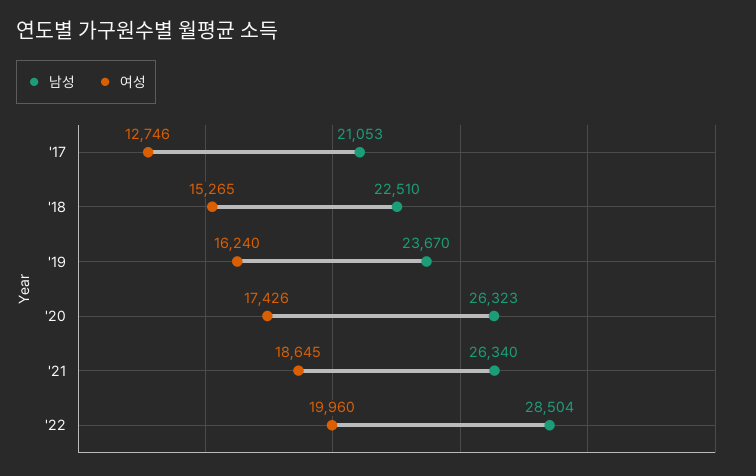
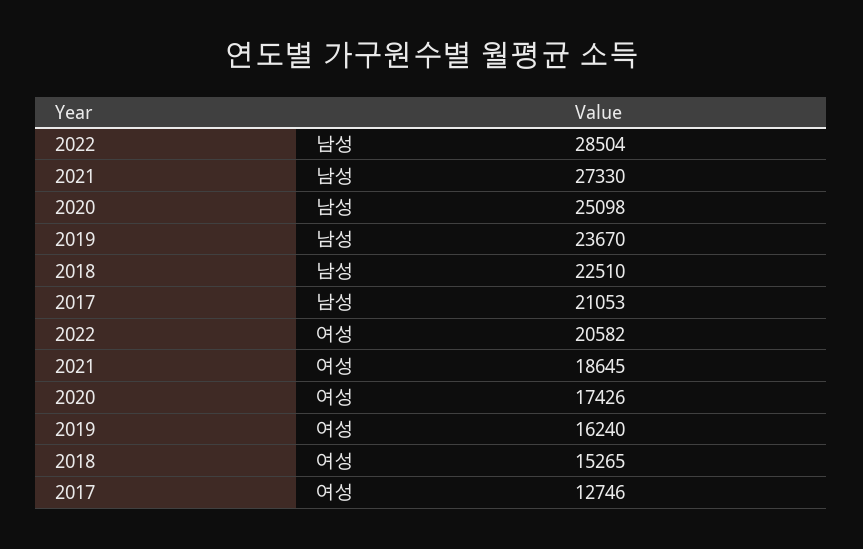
남성, '20: 26323 -> 25098
남성, '21: 26340 -> 27330
여성, '22: 19960 -> 20582

